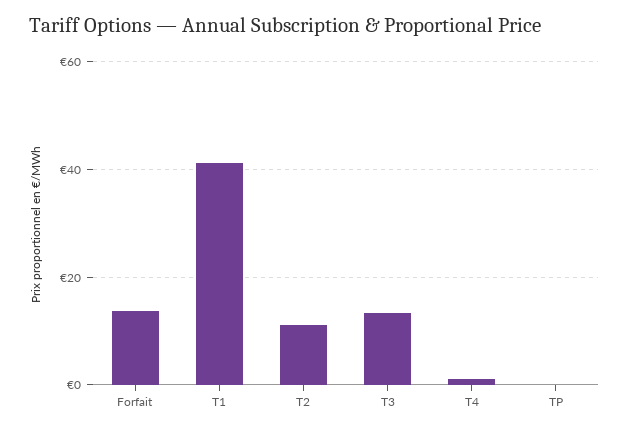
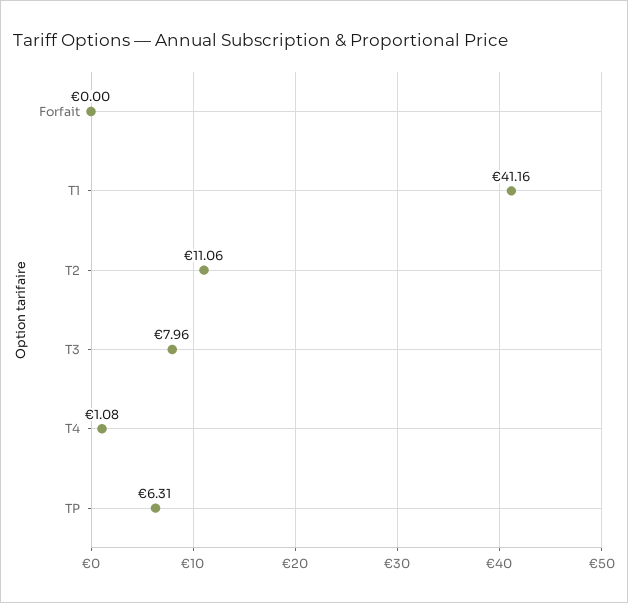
Forfait: 14 -> 0
T3: 14 -> 7.96
TP: 0 -> 6.31

